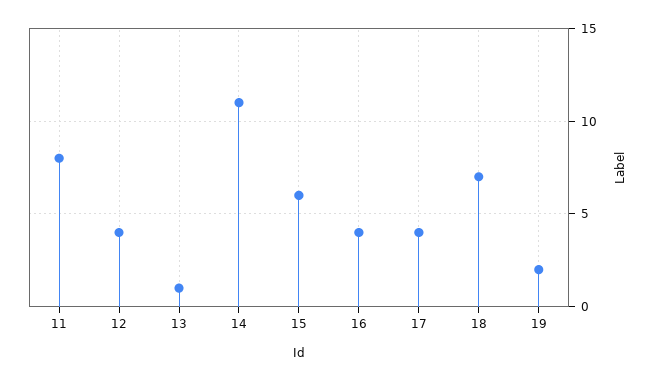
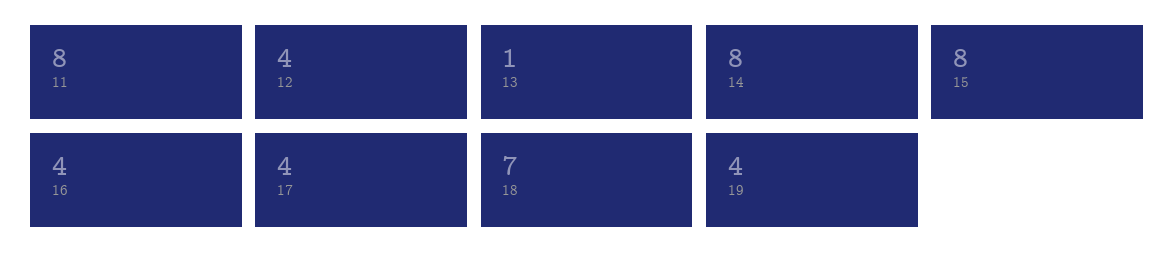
14: 11 -> 8
15: 6 -> 8
19: 2 -> 4

